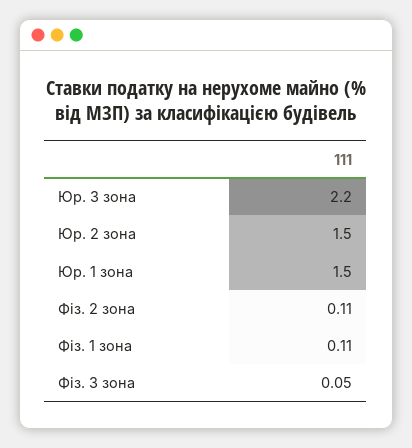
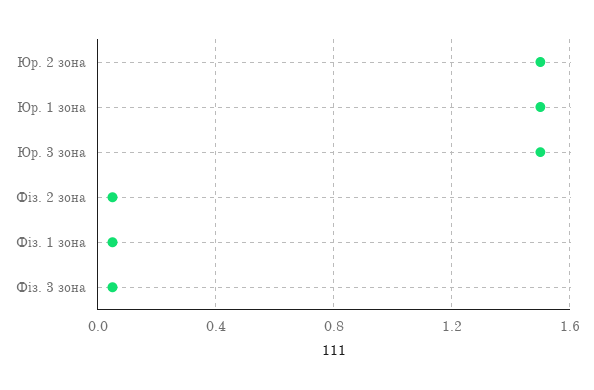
Юр. 3 зона: 2.2 -> 1.5
Фіз. 2 зона: 0.11 -> 0.05
Фіз. 1 зона: 0.11 -> 0.05

